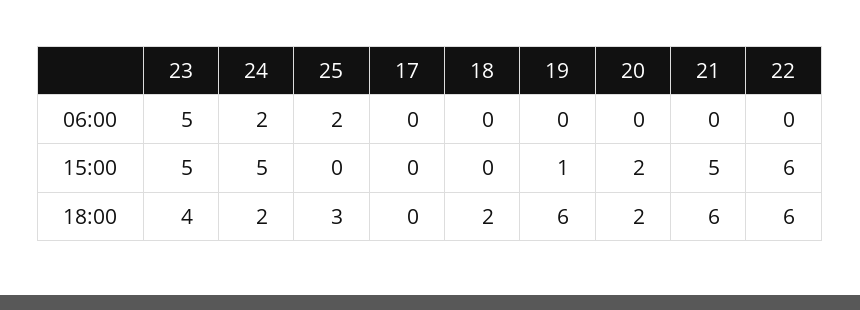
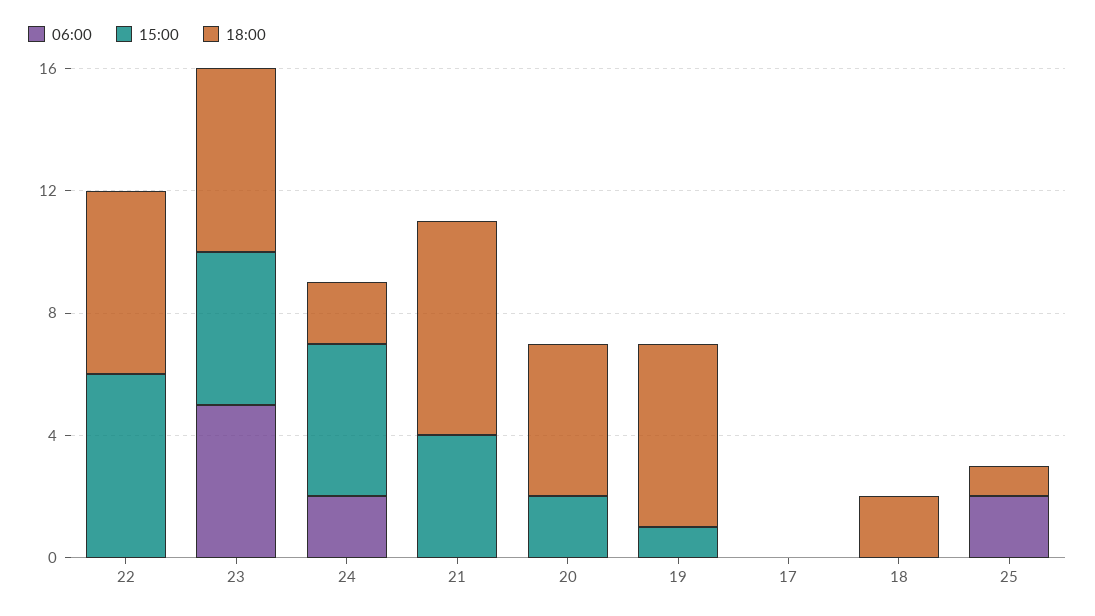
15:00, 21: 5 -> 4
18:00, 23: 4 -> 6
18:00, 25: 3 -> 1
18:00, 20: 2 -> 5
18:00, 21: 6 -> 7

